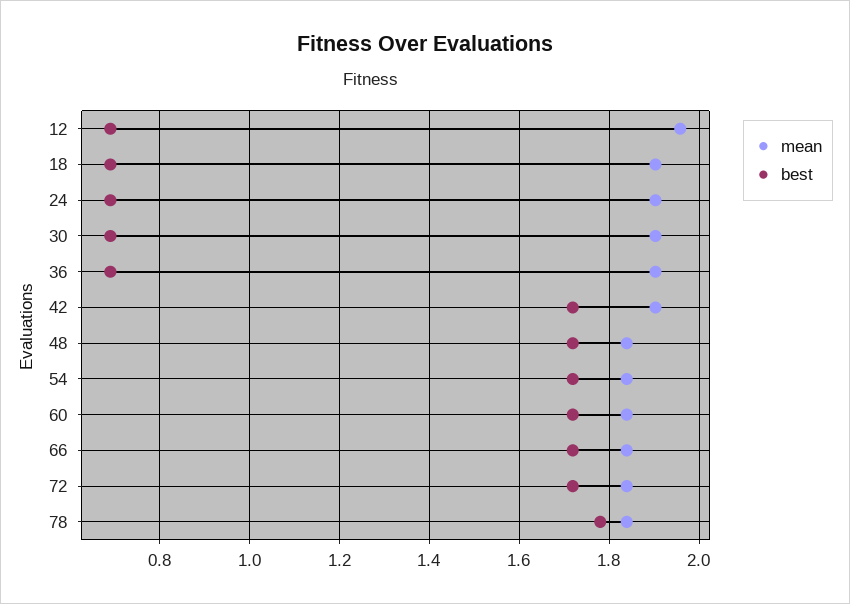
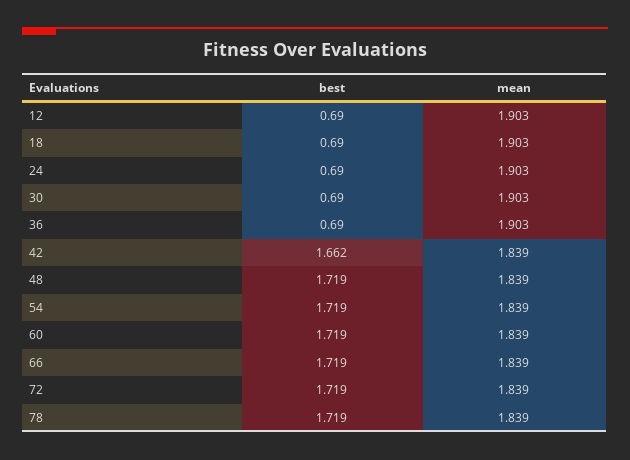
mean, 12: 1.96 -> 1.903
mean, 42: 1.9 -> 1.839
best, 42: 1.72 -> 1.662
best, 78: 1.78 -> 1.719

